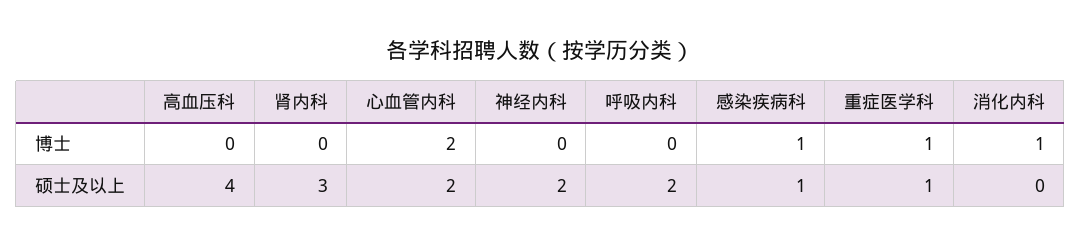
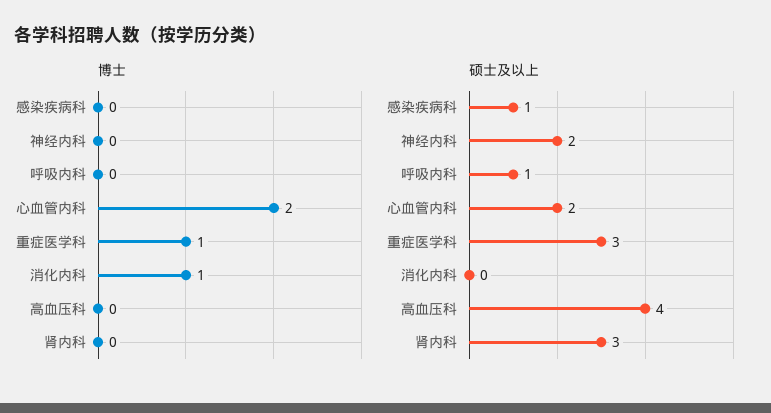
博士, 感染疾病科: 1 -> 0
硕士及以上, 呼吸内科: 2 -> 1
硕士及以上, 重症医学科: 1 -> 3

